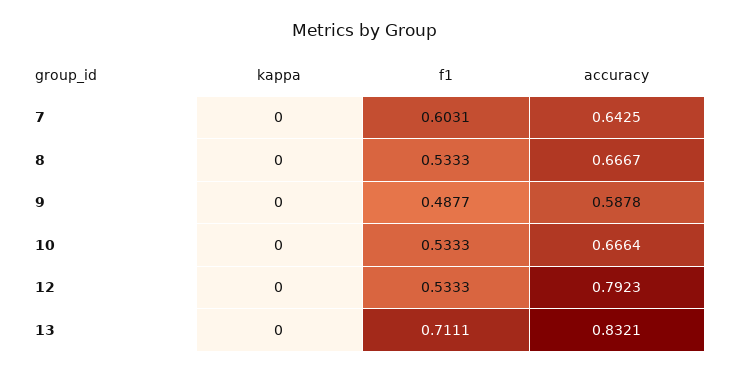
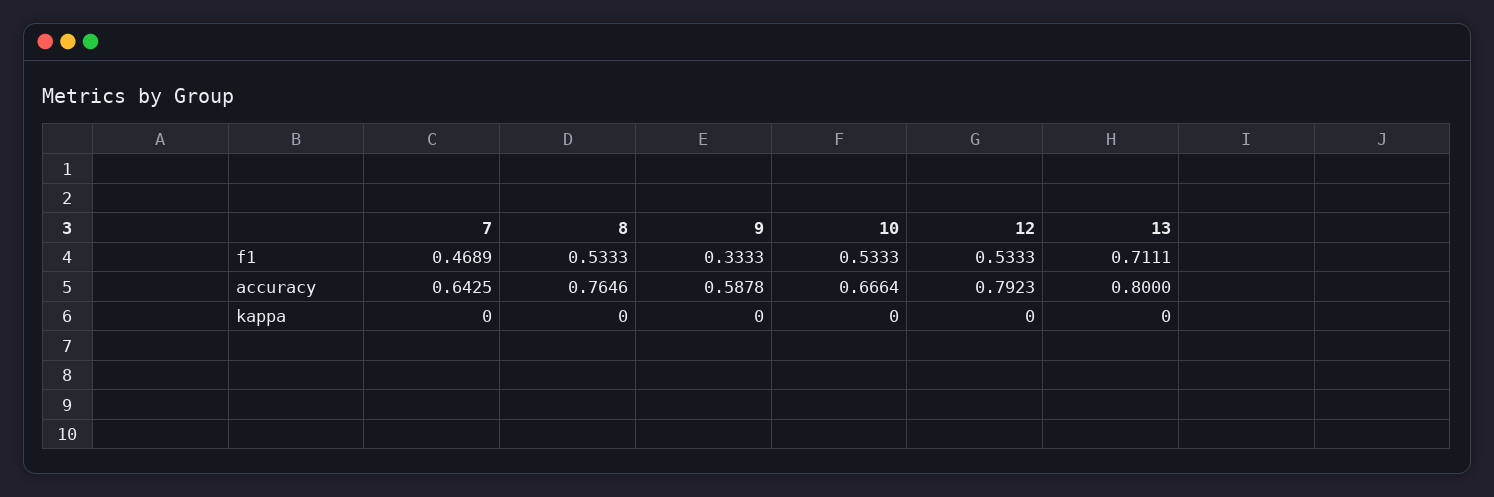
f1, 7: 0.6031 -> 0.4689
accuracy, 8: 0.6667 -> 0.7646
f1, 9: 0.4877 -> 0.3333
accuracy, 13: 0.8321 -> 0.8

